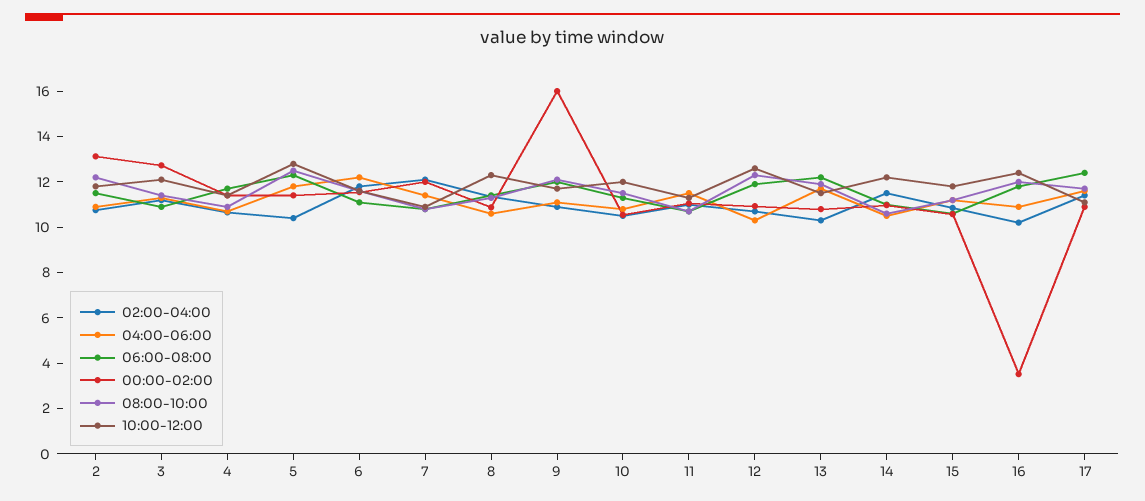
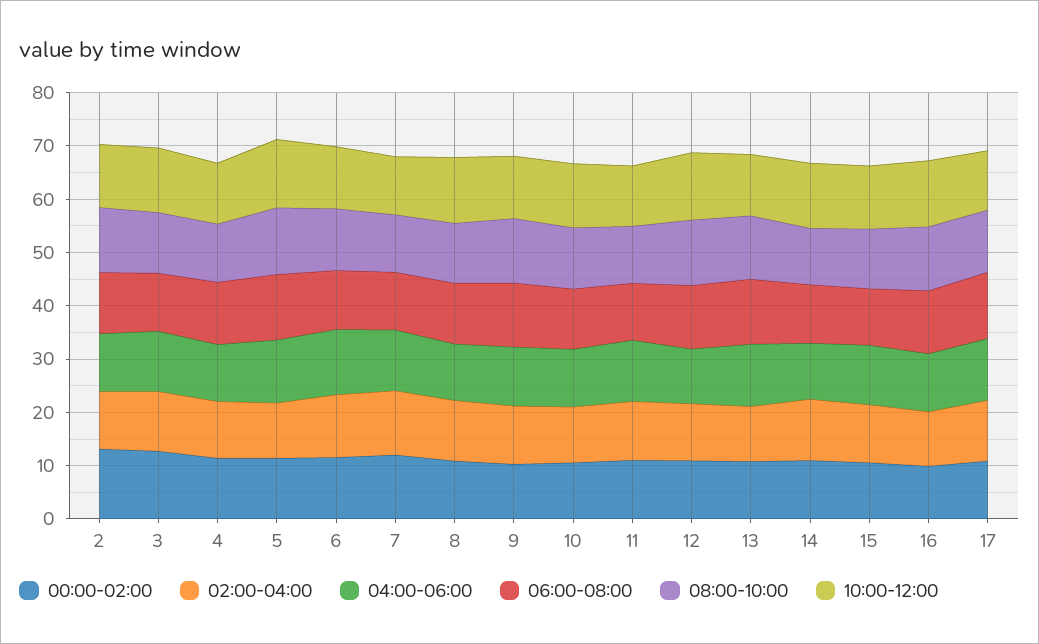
00:00-02:00, 9: 16 -> 10
00:00-02:00, 16: 3.5 -> 10

